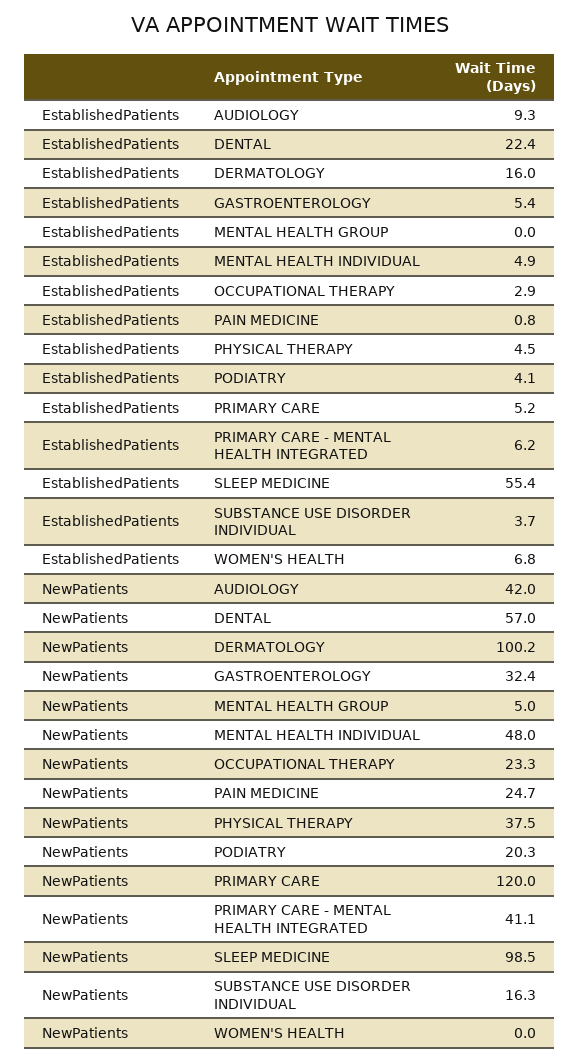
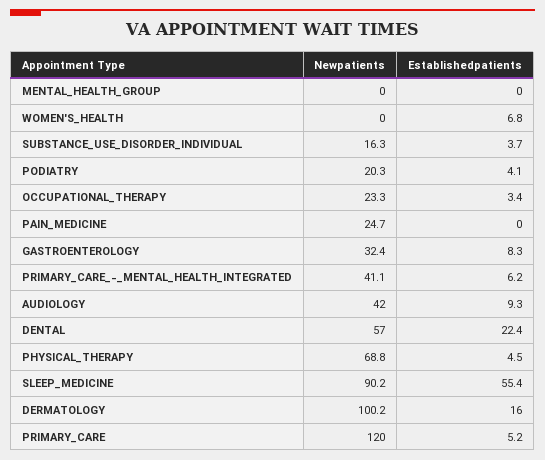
EstablishedPatients, GASTROENTEROLOGY: 5.4 -> 8.3
EstablishedPatients, MENTAL HEALTH INDIVIDUAL: 4.9 -> none
EstablishedPatients, OCCUPATIONAL THERAPY: 2.9 -> 3.4
EstablishedPatients, PAIN MEDICINE: 0.8 -> 0
NewPatients, MENTAL HEALTH GROUP: 5 -> 0
NewPatients, MENTAL HEALTH INDIVIDUAL: 48 -> none
NewPatients, PHYSICAL THERAPY: 37.5 -> 68.8
NewPatients, SLEEP MEDICINE: 98.5 -> 90.2

